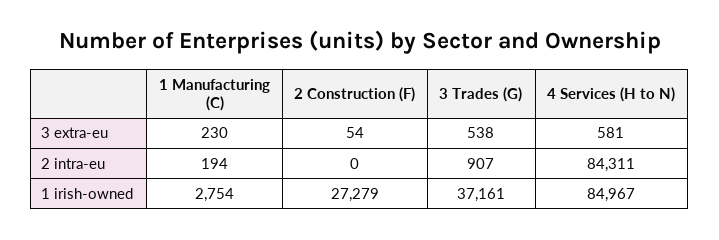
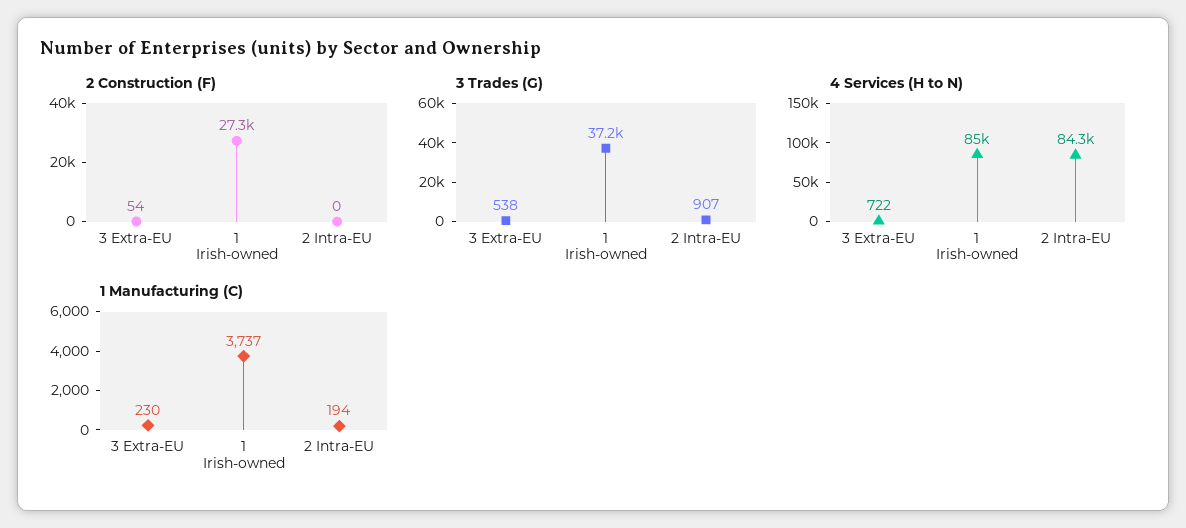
4 Services (H to N), 3 extra-eu: 581 -> 722
1 Manufacturing (C), 1 irish-owned: 2754 -> 3737

